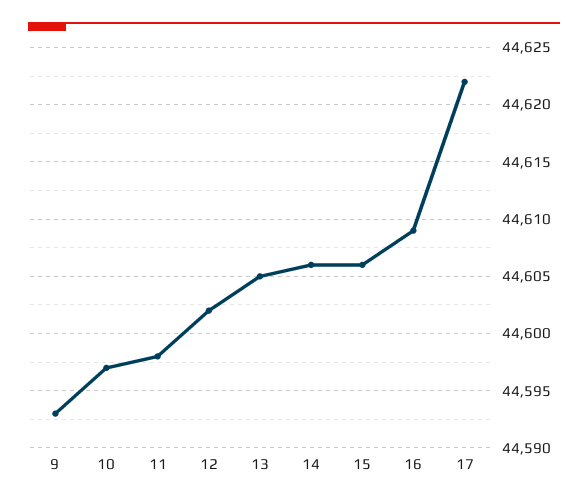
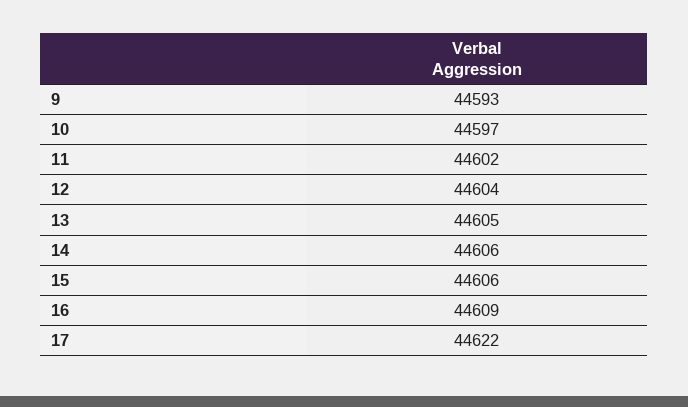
11: 44598 -> 44602
12: 44602 -> 44604

